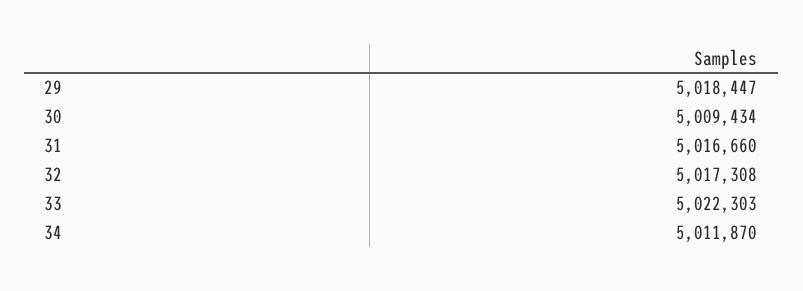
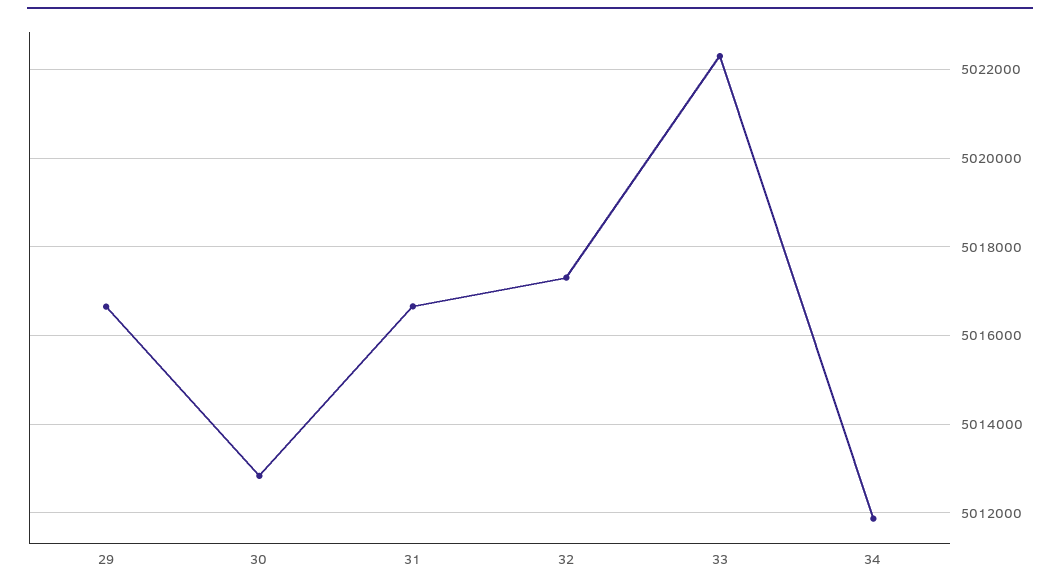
29: 5018447 -> 5016600
30: 5009434 -> 5012800

